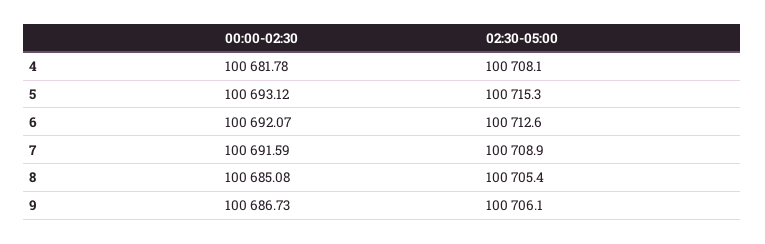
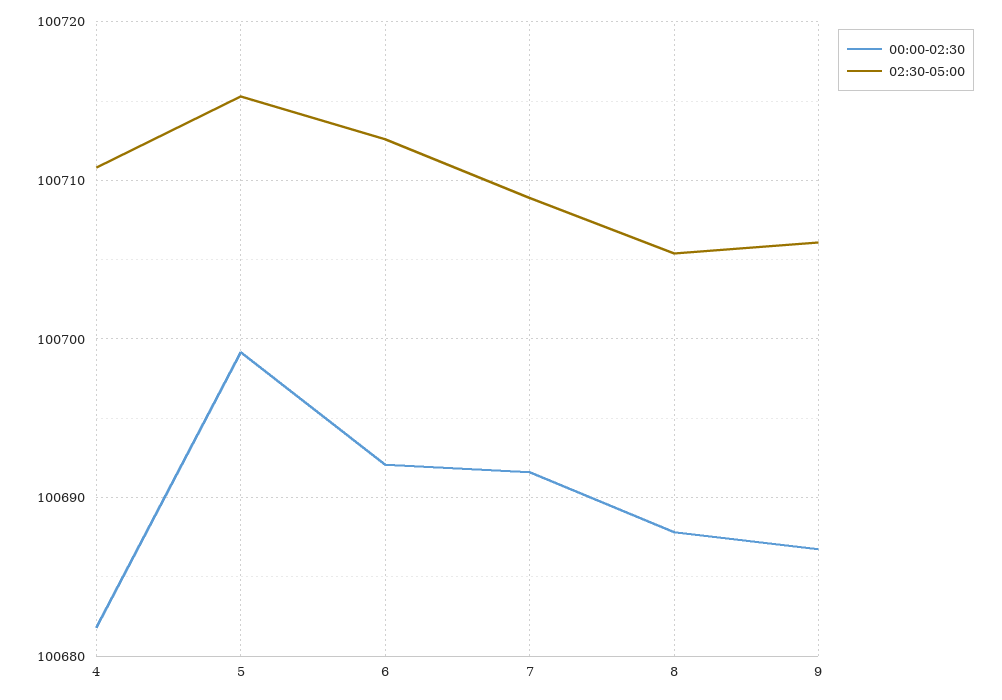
02:30-05:00, 4: 100708.1 -> 100711
00:00-02:30, 5: 100693.12 -> 100699
00:00-02:30, 8: 100685.08 -> 100688

